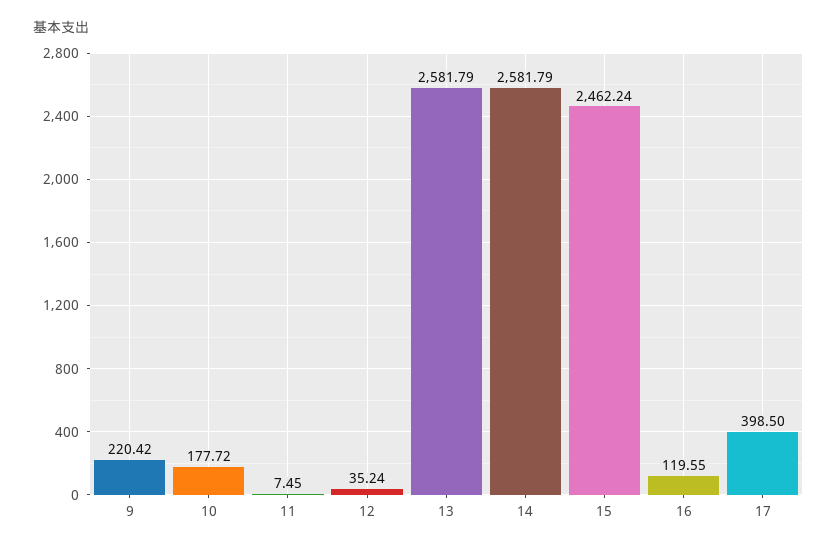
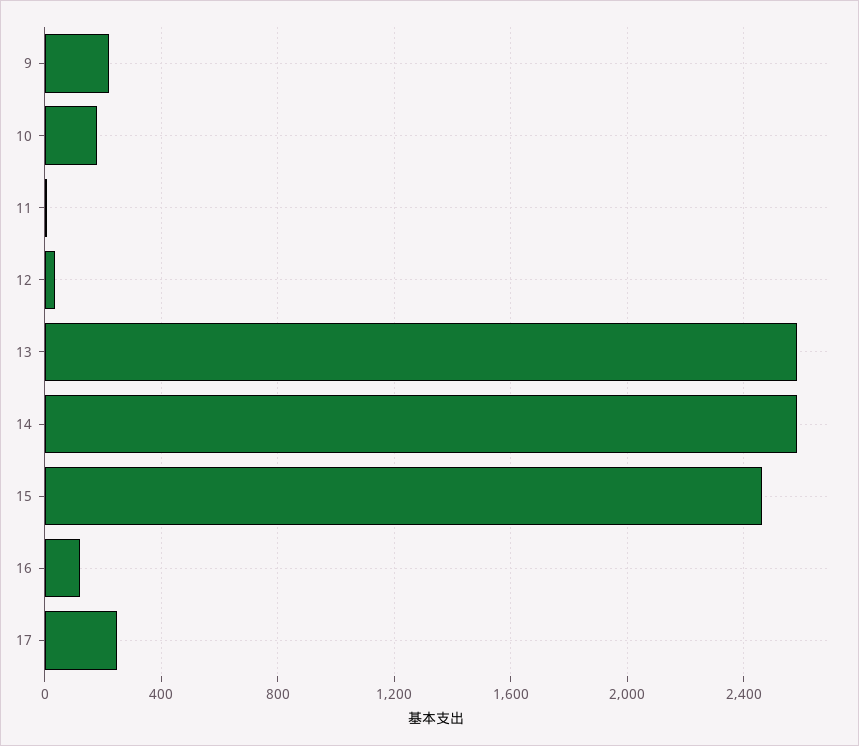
17: 398.5 -> 250

